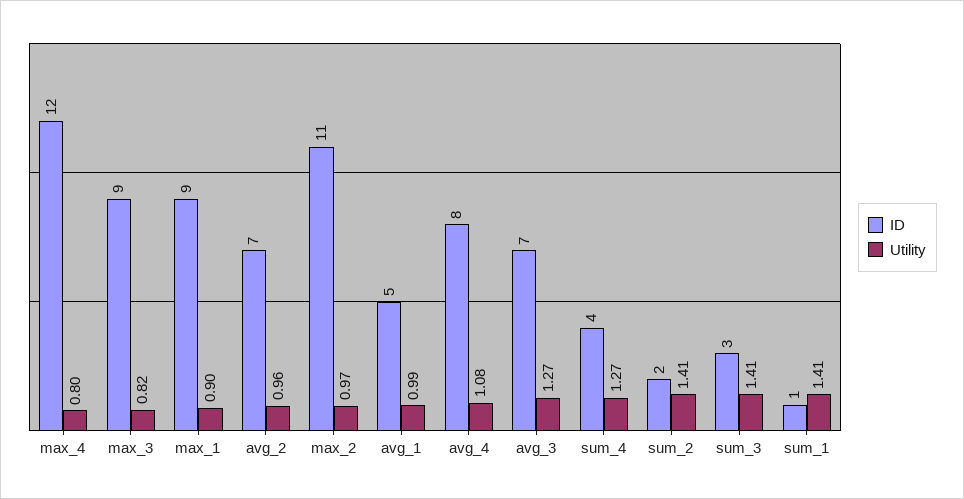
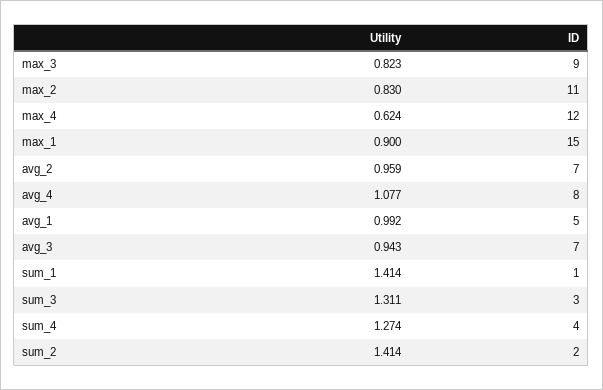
Utility, max_4: 0.8 -> 0.624
ID, max_1: 9 -> 15
Utility, max_2: 0.97 -> 0.83
Utility, avg_3: 1.27 -> 0.943
Utility, sum_3: 1.41 -> 1.311

